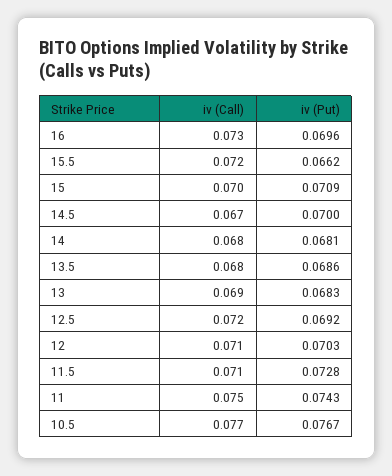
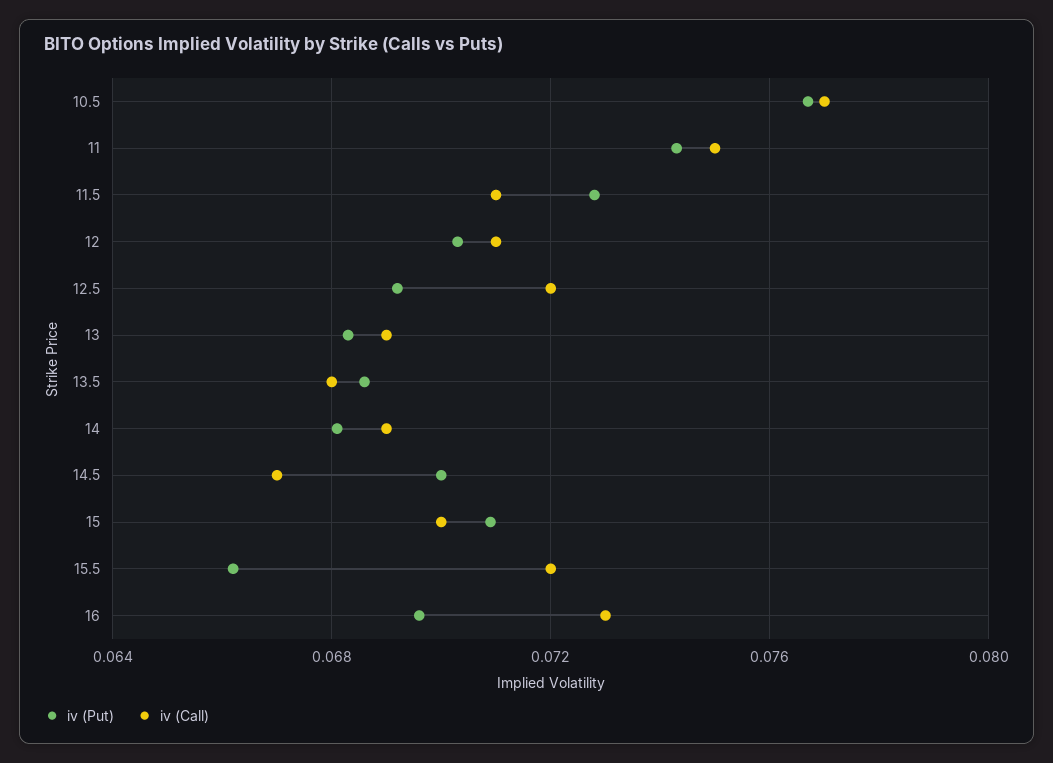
iv (Call), 14: 0.068 -> 0.069

